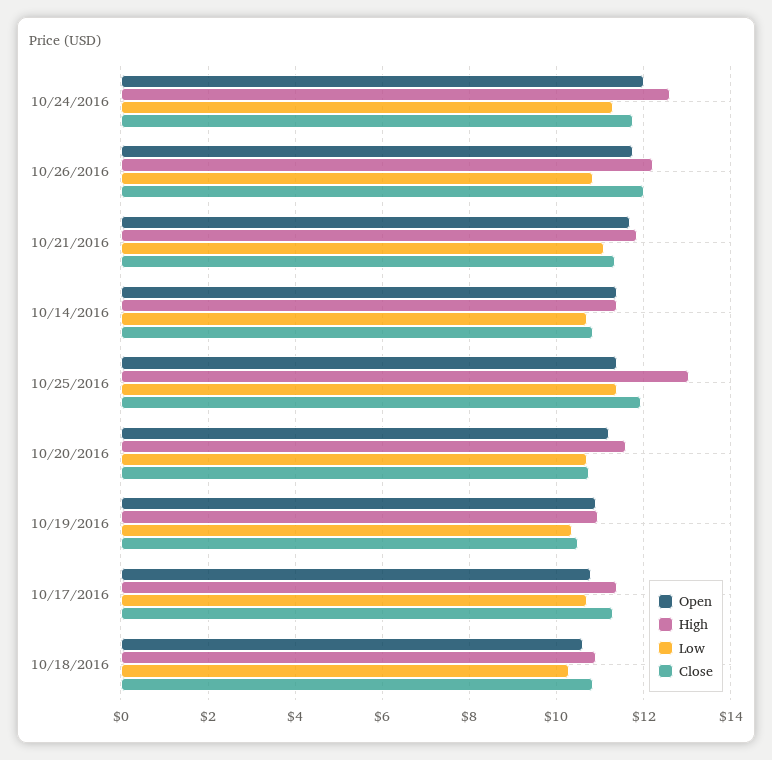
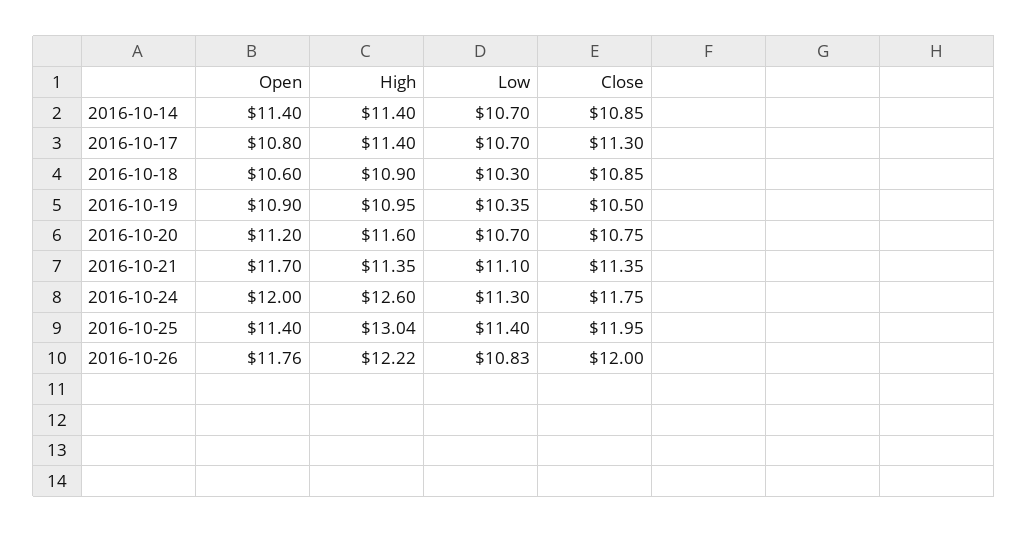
High, 10/21/2016: 11.8 -> 11.35

